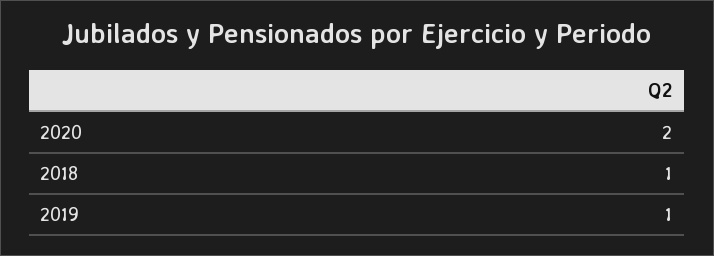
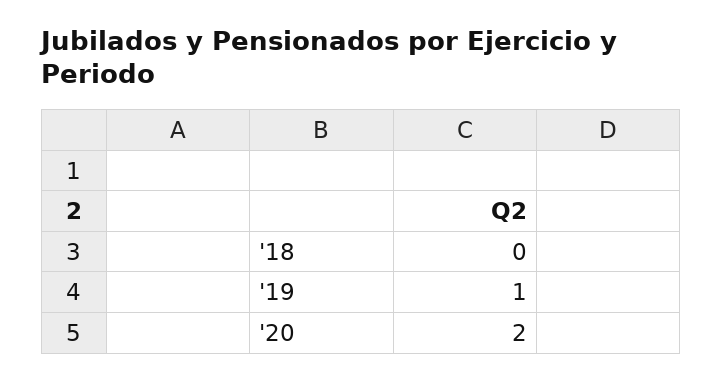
2018: 1 -> 0

